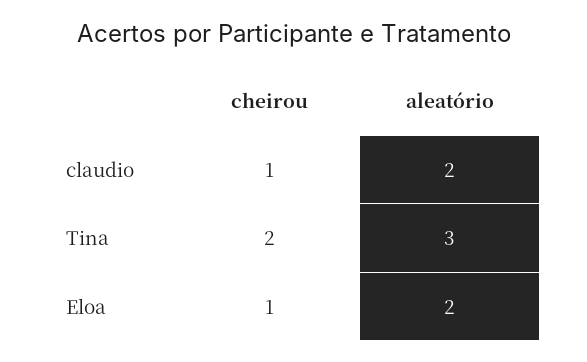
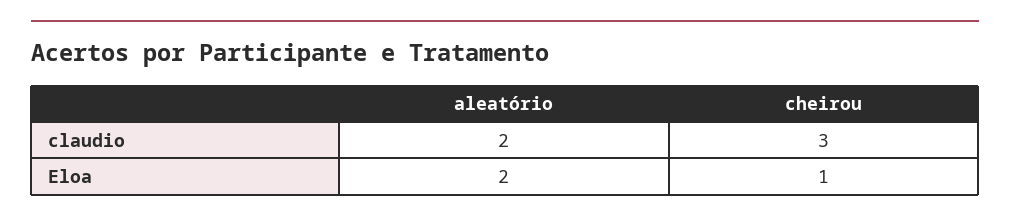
cheirou, claudio: 1 -> 3
cheirou, Tina: 2 -> none
aleatório, Tina: 3 -> none

